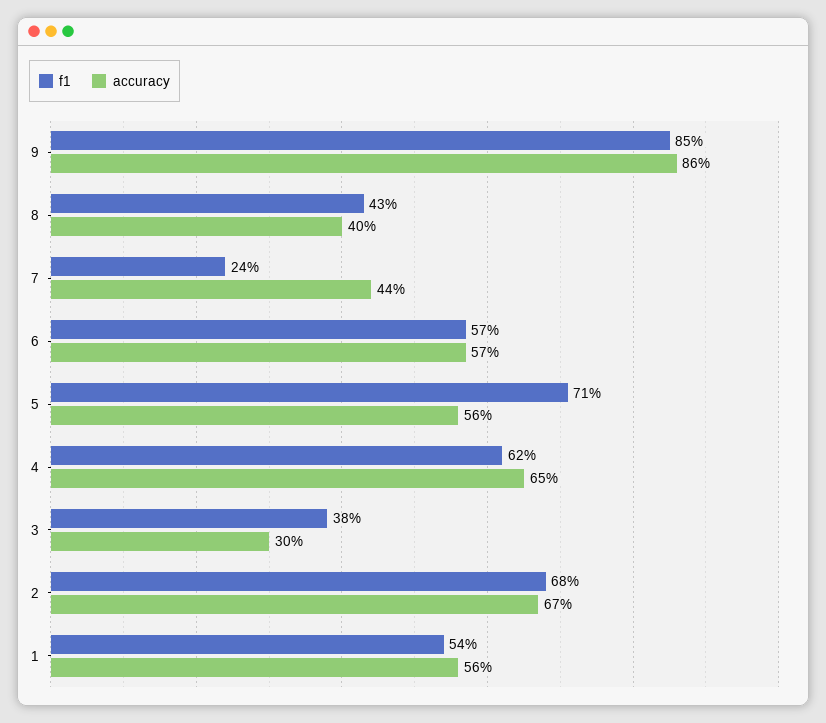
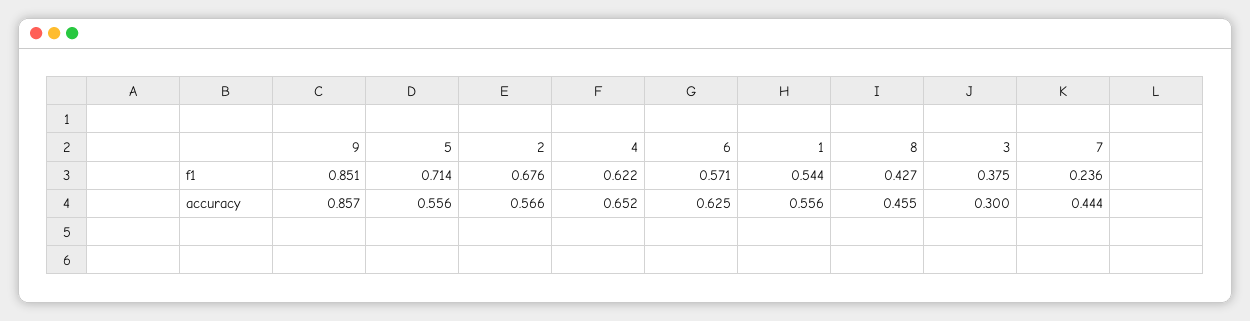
accuracy, 8: 0.4 -> 0.455
accuracy, 6: 0.57 -> 0.625
accuracy, 2: 0.67 -> 0.566

